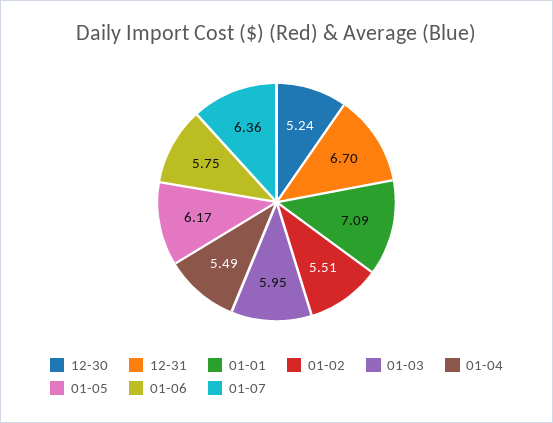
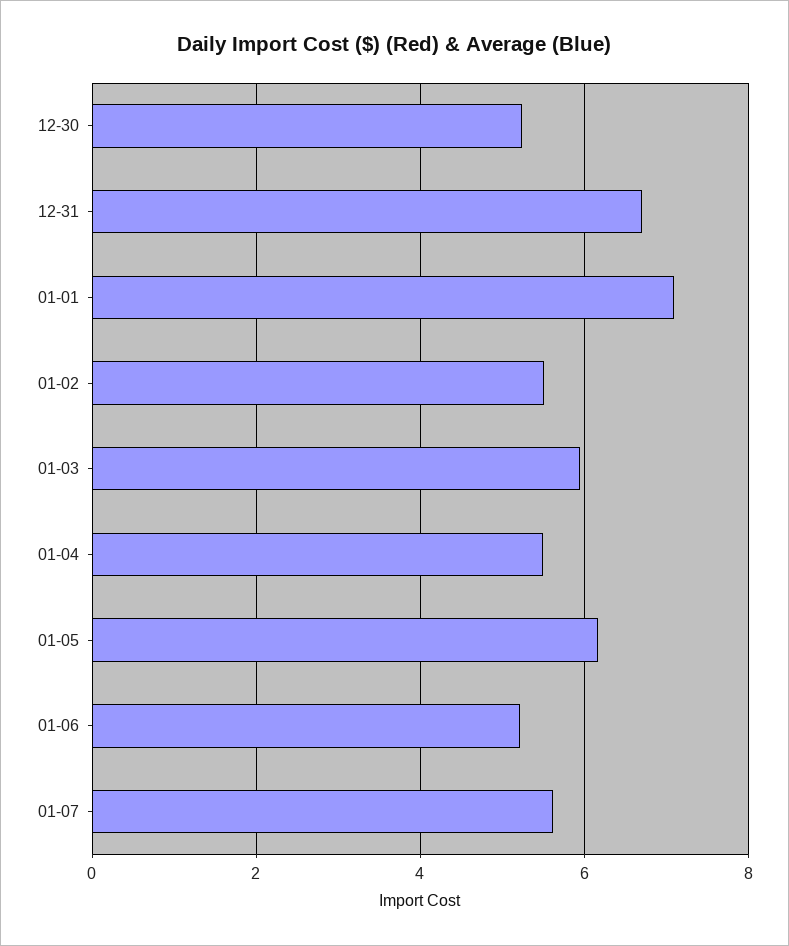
01-06: 5.75 -> 5.2
01-07: 6.36 -> 5.6

